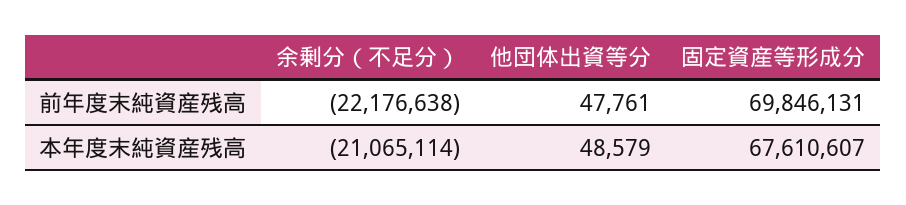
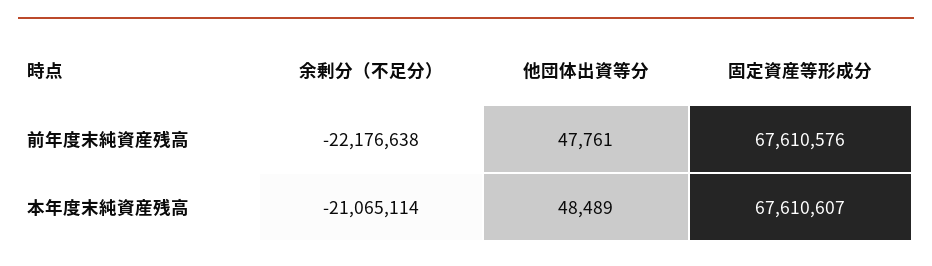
固定資産等形成分, 前年度末純資産残高: 69846131 -> 67610576
他団体出資等分, 本年度末純資産残高: 48579 -> 48489

